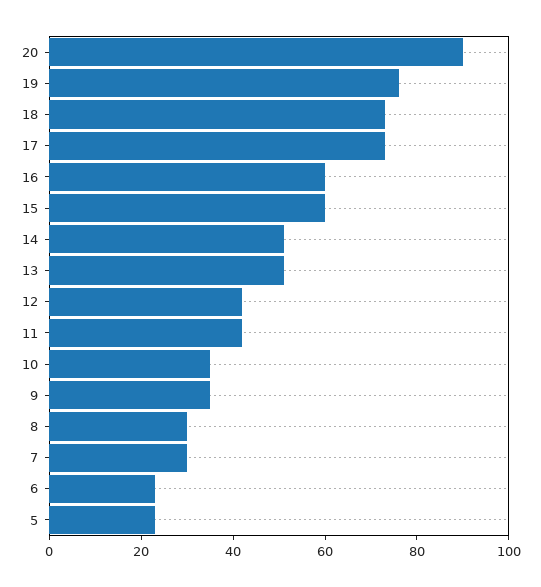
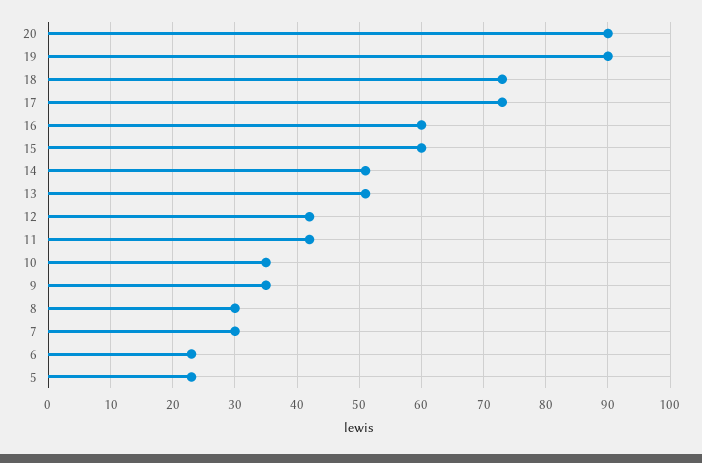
19: 75 -> 90

